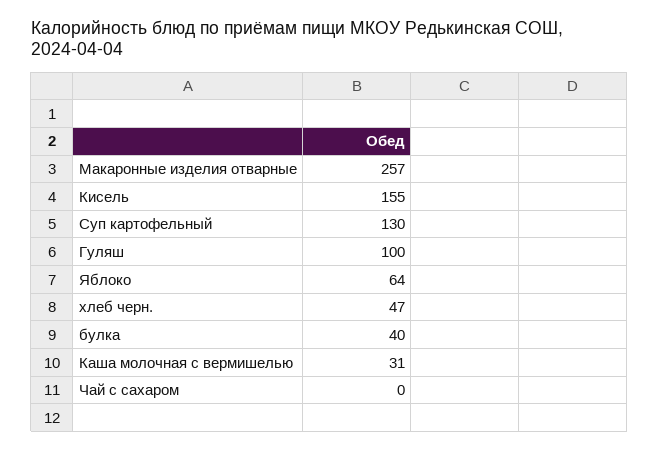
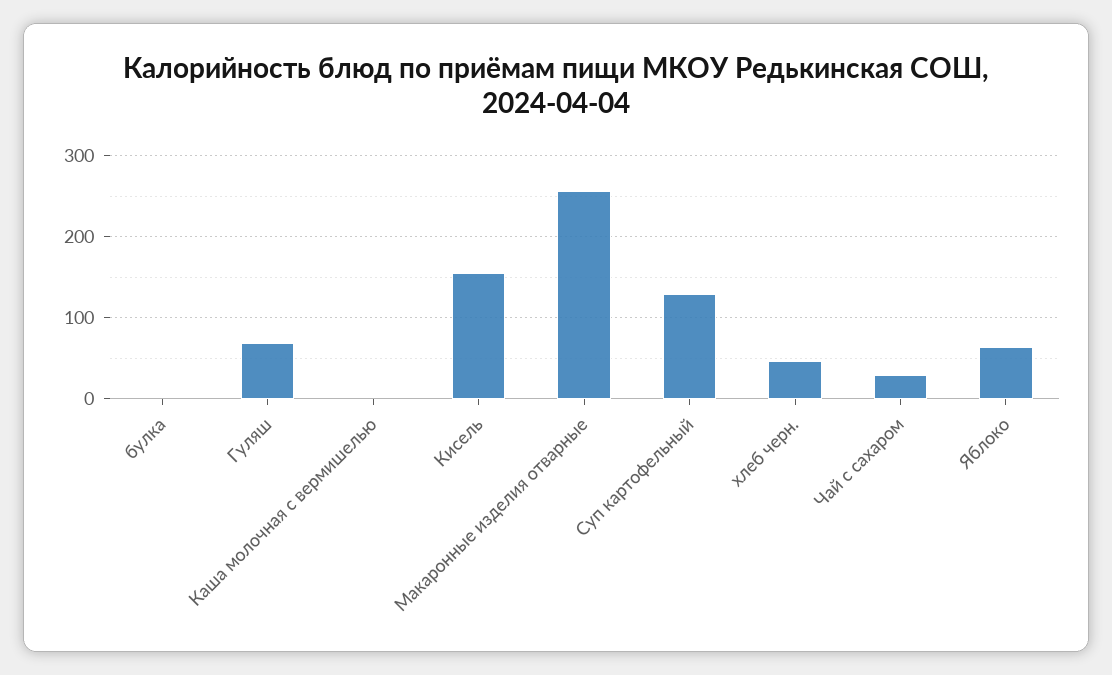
Гуляш: 100 -> 70
булка: 40 -> 0
Каша молочная с вермишелью: 31 -> 0
Чай с сахаром: 0 -> 30

